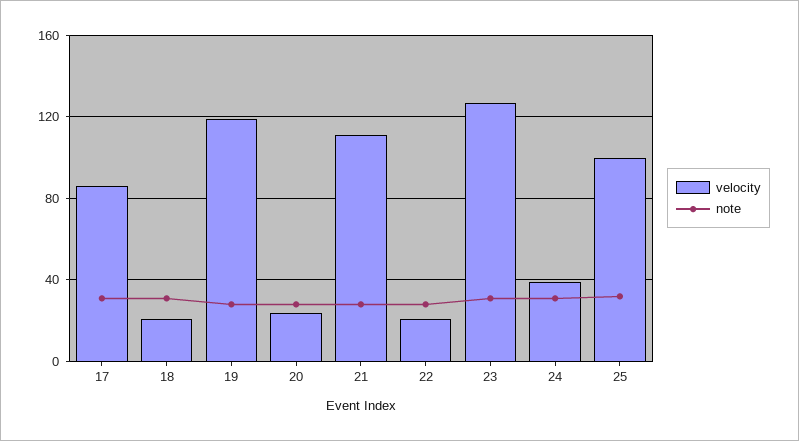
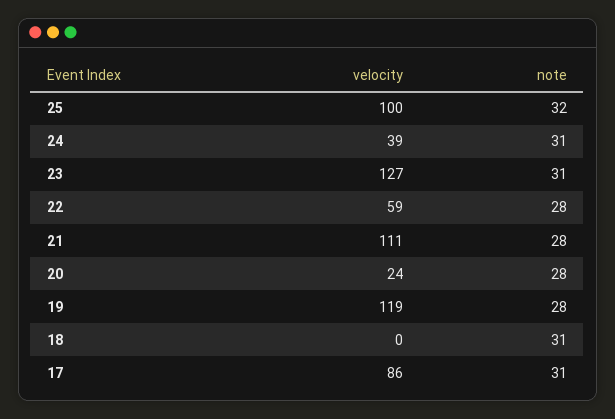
velocity, 18: 20 -> 0
velocity, 22: 20 -> 59

